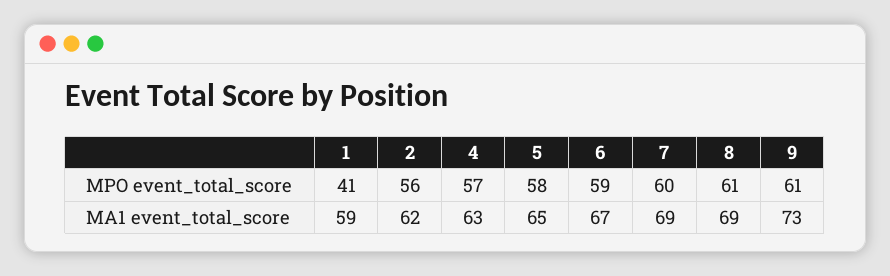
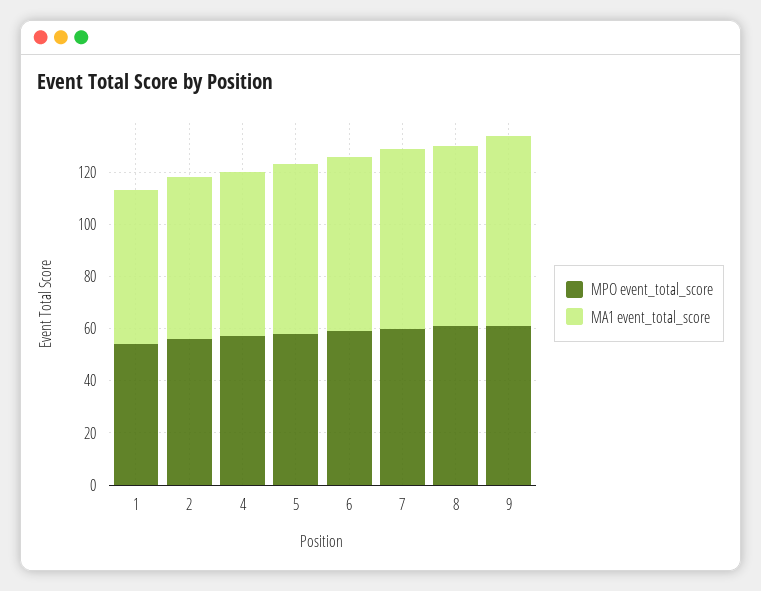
MPO event_total_score, 1: 41 -> 55

